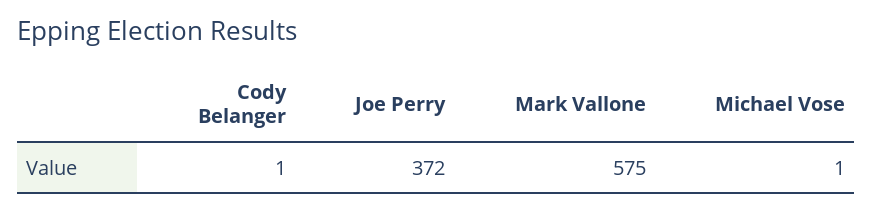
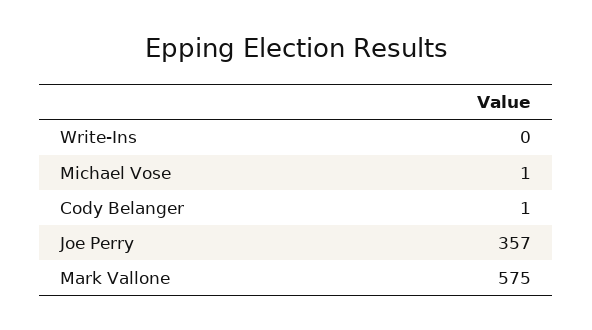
Joe Perry: 372 -> 357
Write-Ins: none -> 0

